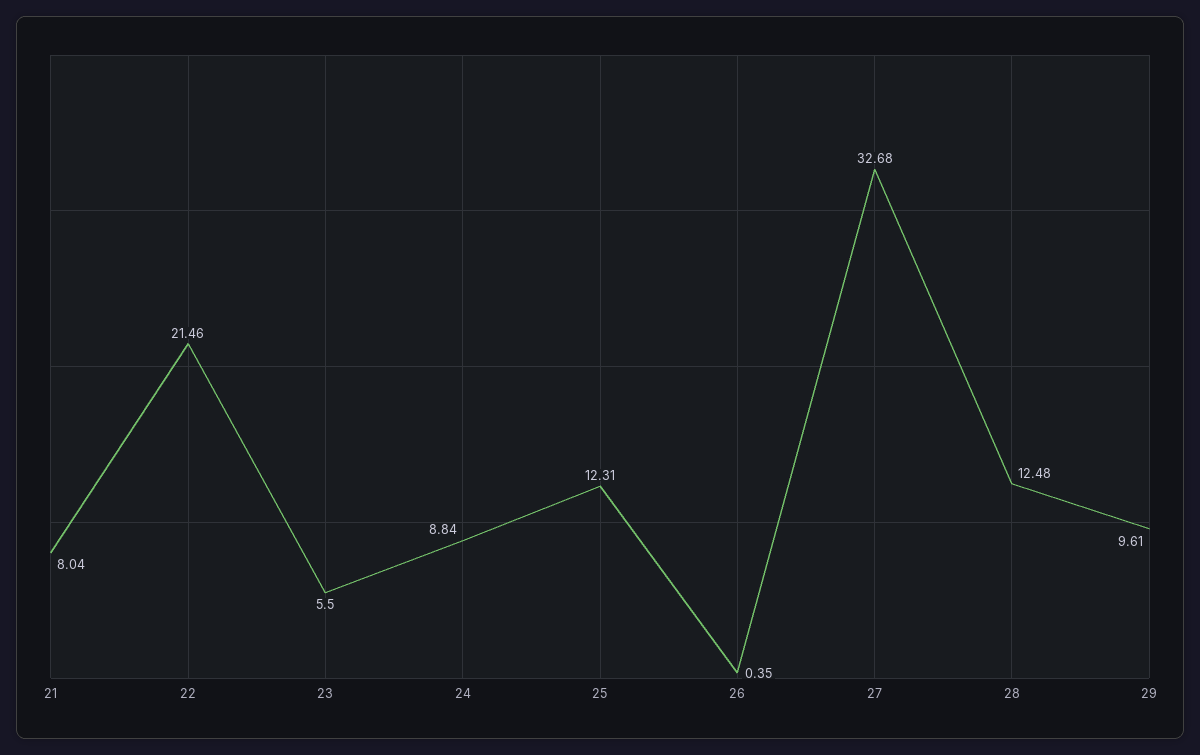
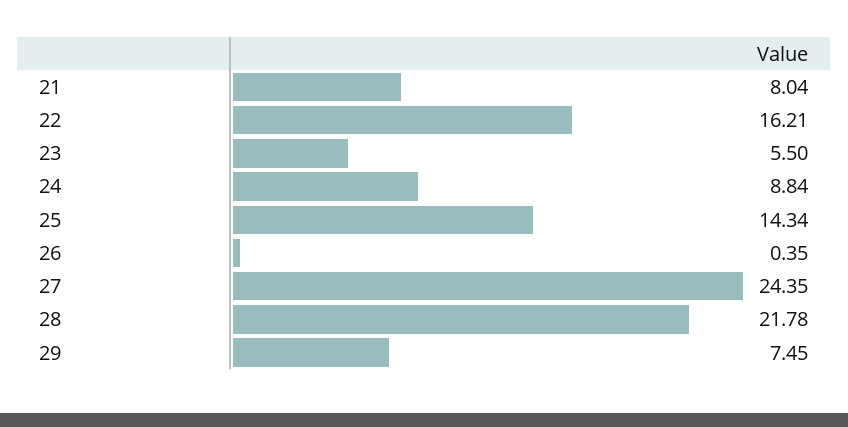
22: 21.46 -> 16.21
25: 12.31 -> 14.34
27: 32.68 -> 24.35
28: 12.48 -> 21.78
29: 9.61 -> 7.45

